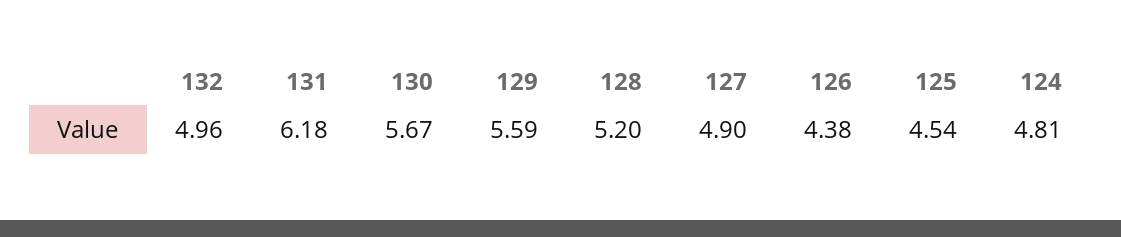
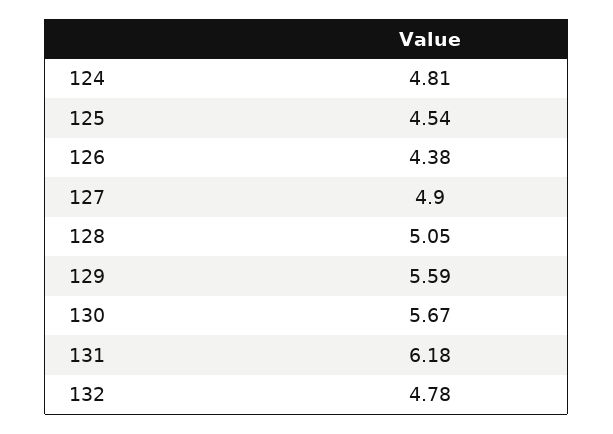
132: 4.96 -> 4.78
128: 5.2 -> 5.05

